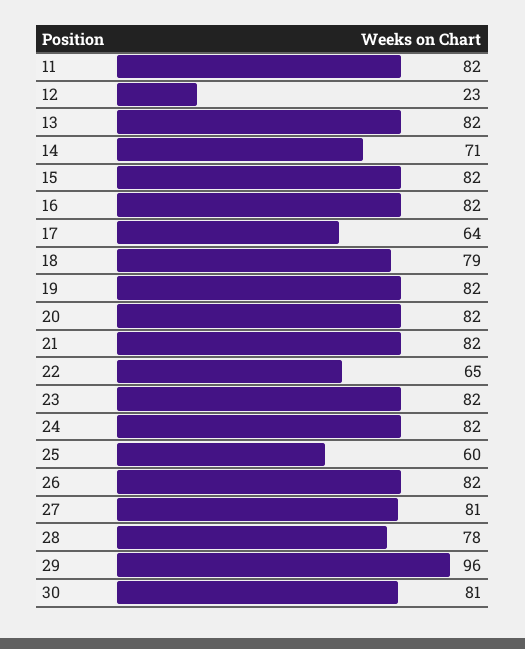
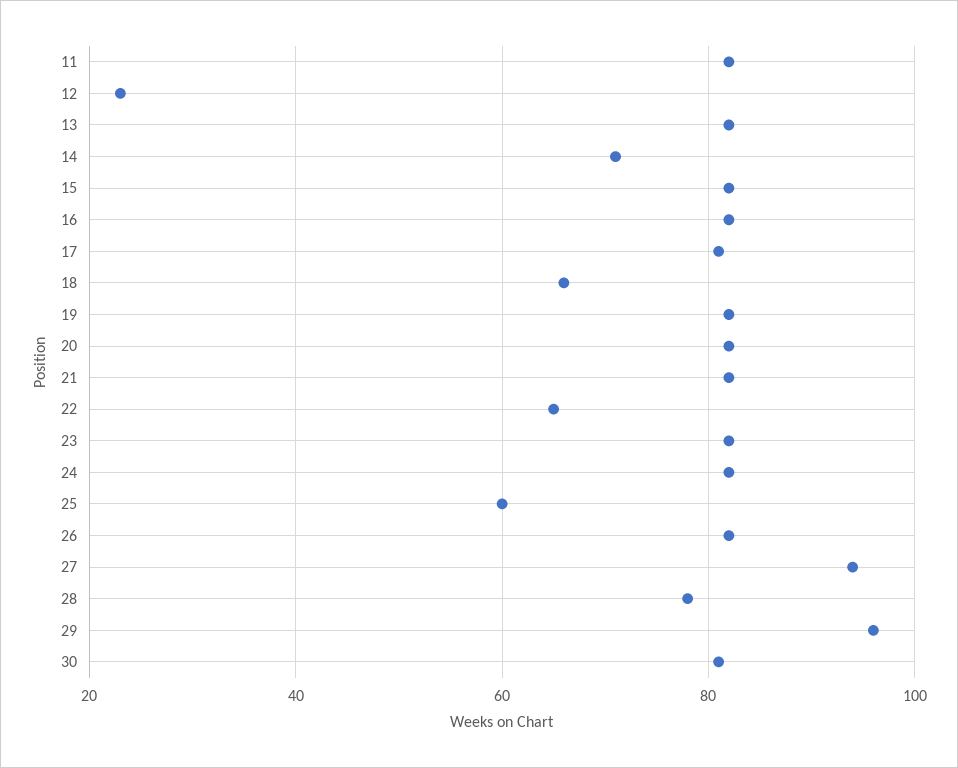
17: 64 -> 80
18: 79 -> 65
27: 81 -> 95

